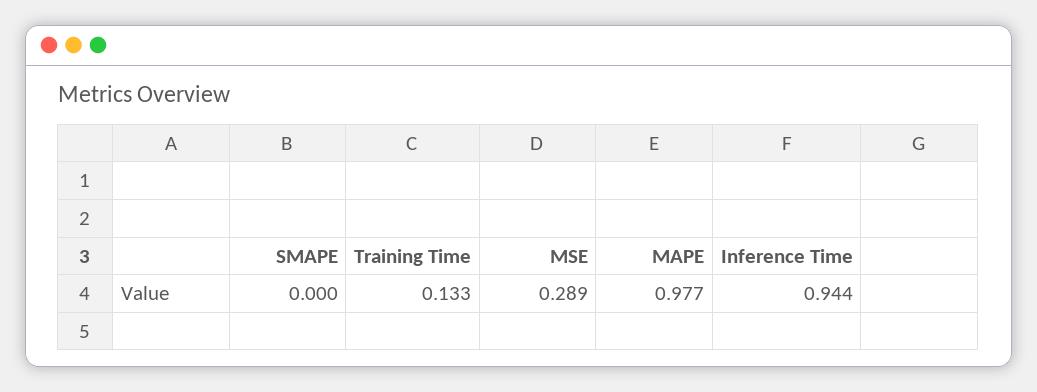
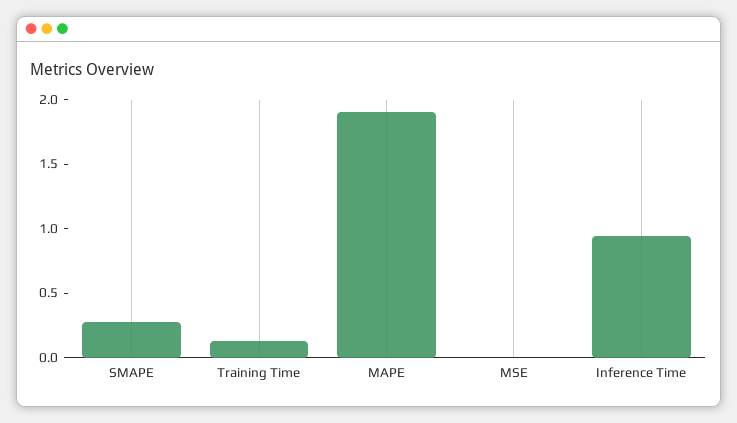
SMAPE: 0 -> 0.3
MSE: 0.289 -> 0
MAPE: 0.977 -> 1.9

